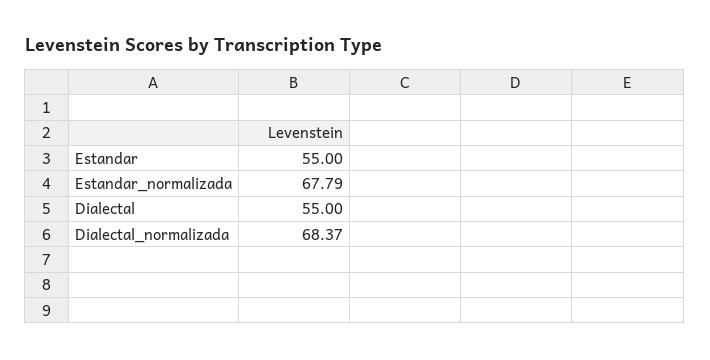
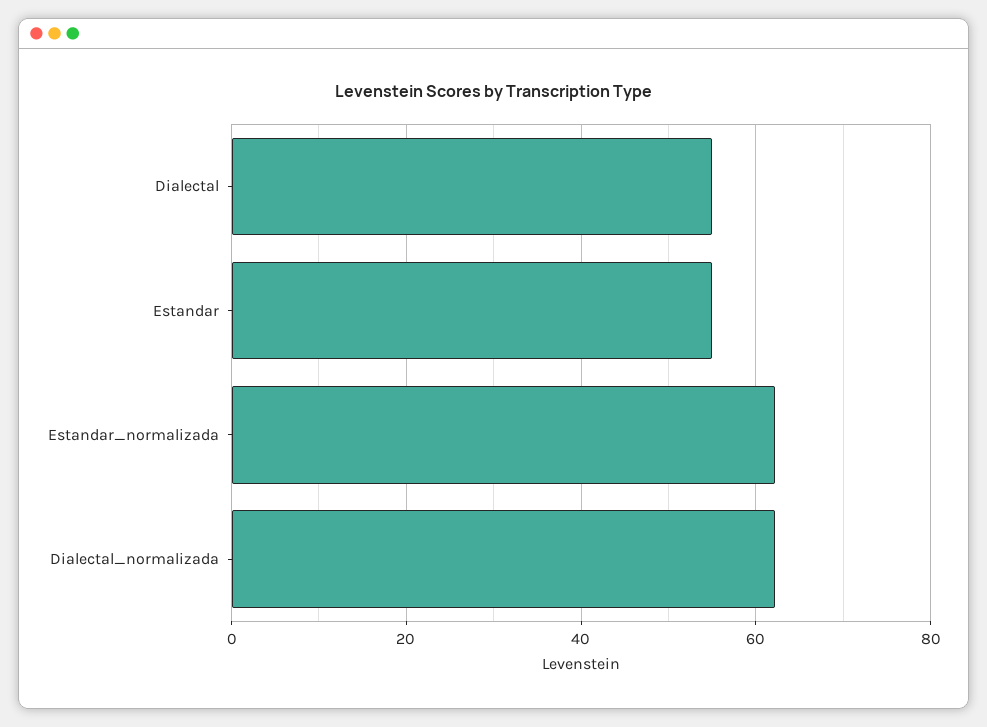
Estandar_normalizada: 67.79 -> 62
Dialectal_normalizada: 68.37 -> 62

